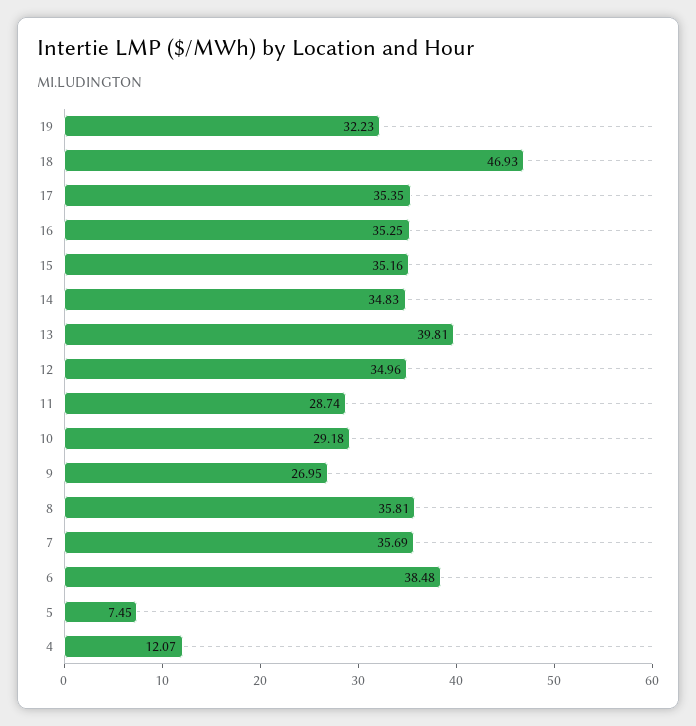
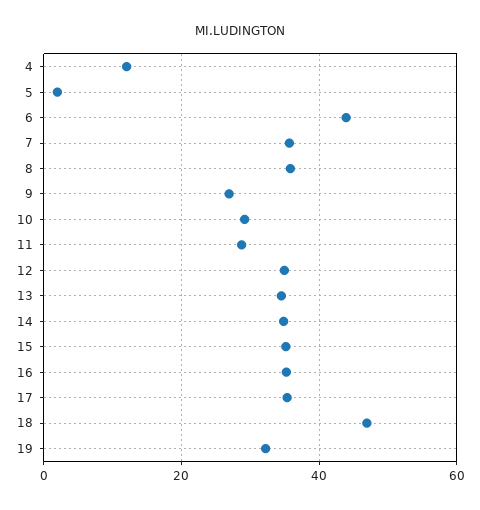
13: 39.81 -> 34
6: 38.48 -> 44
5: 7.45 -> 2

